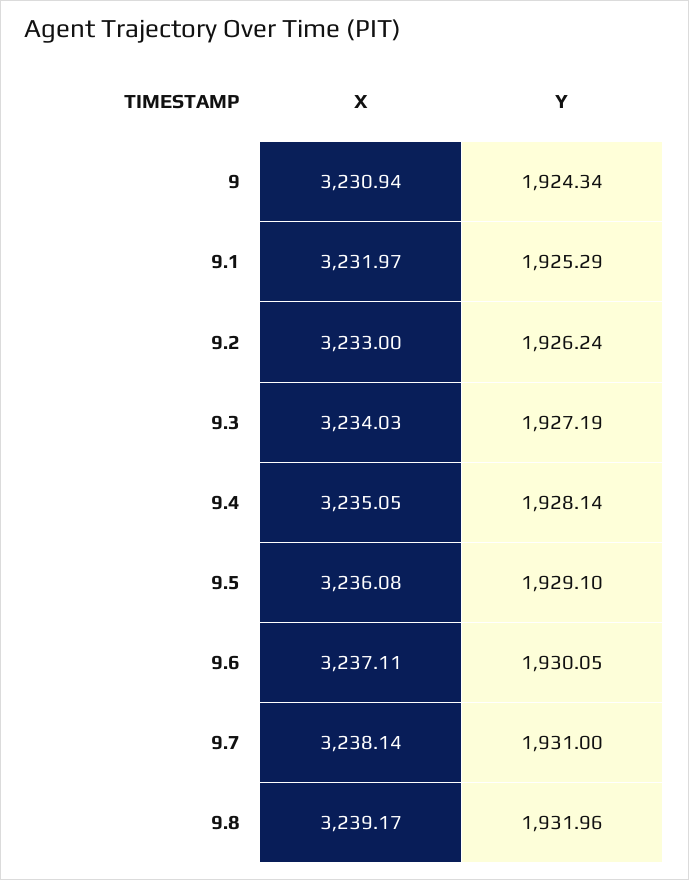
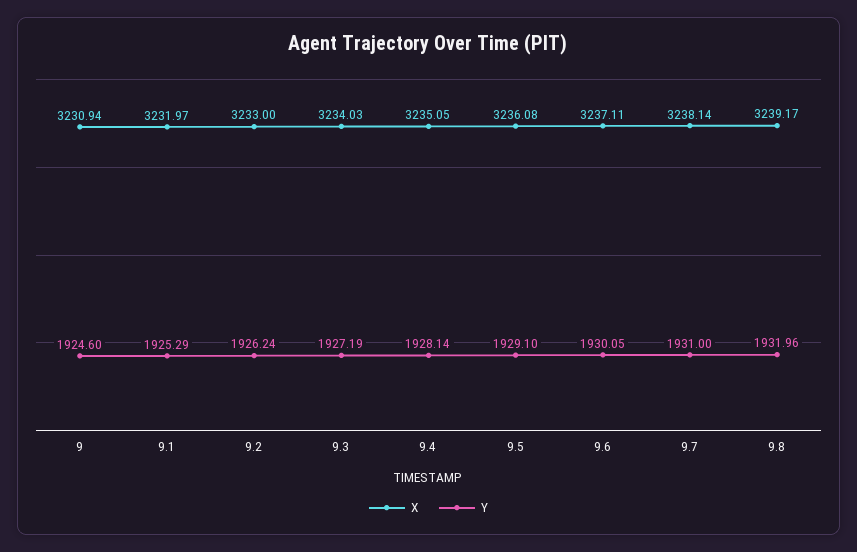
Y, 9: 1924.34 -> 1924.6

